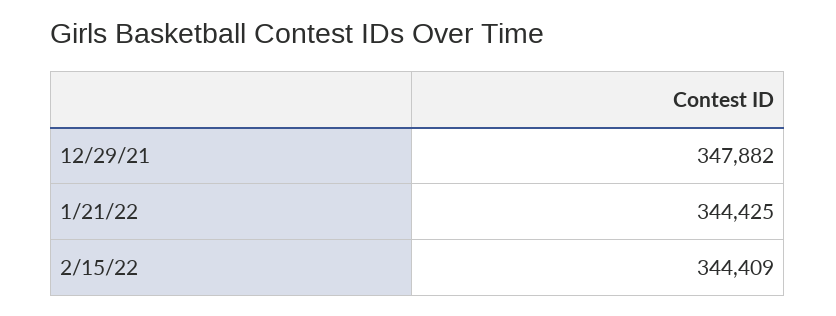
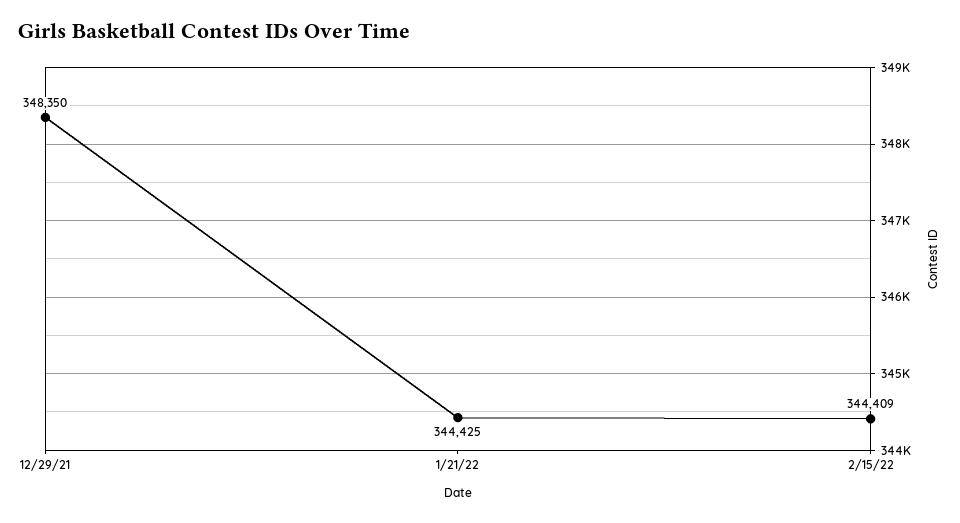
12/29/21: 347882 -> 348350

